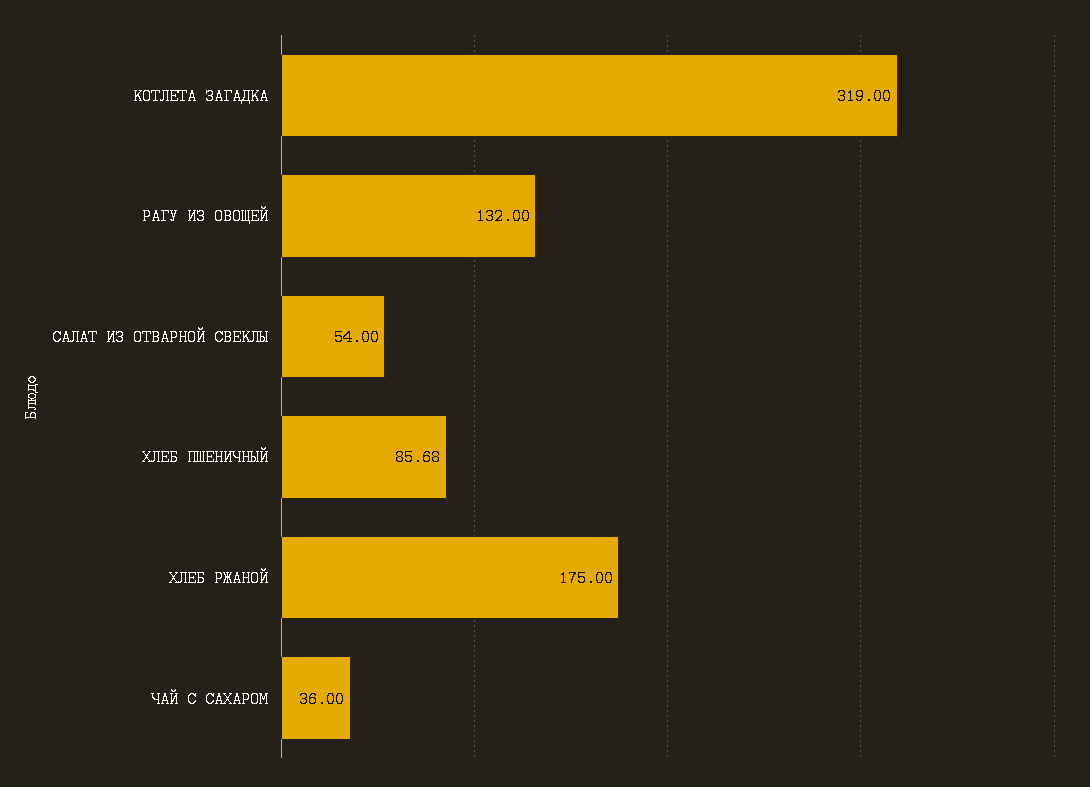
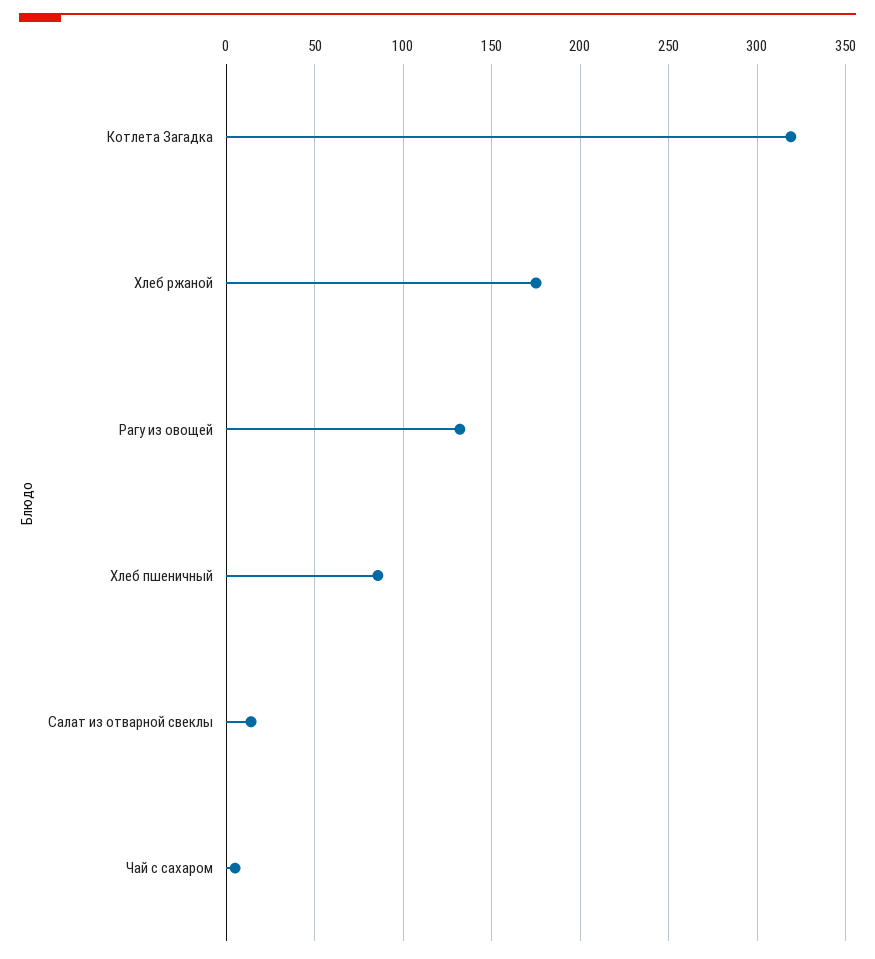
САЛАТ ИЗ ОТВАРНОЙ СВЕКЛЫ: 54 -> 15
ЧАЙ С САХАРОМ: 36 -> 5

